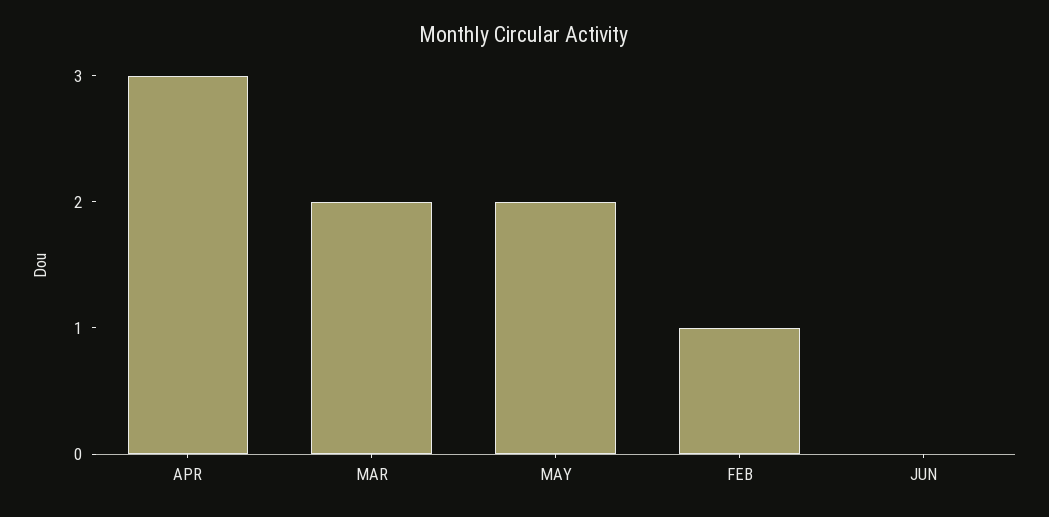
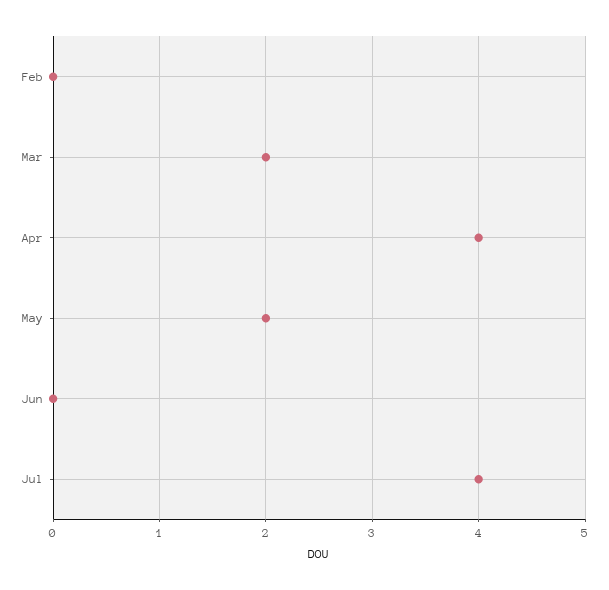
APR: 3 -> 4
FEB: 1 -> 0
Jul: none -> 4

